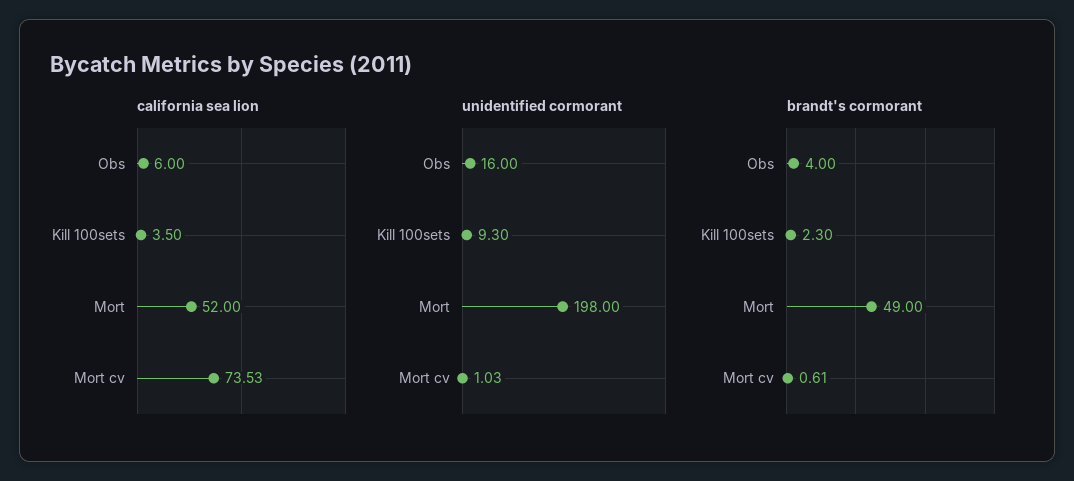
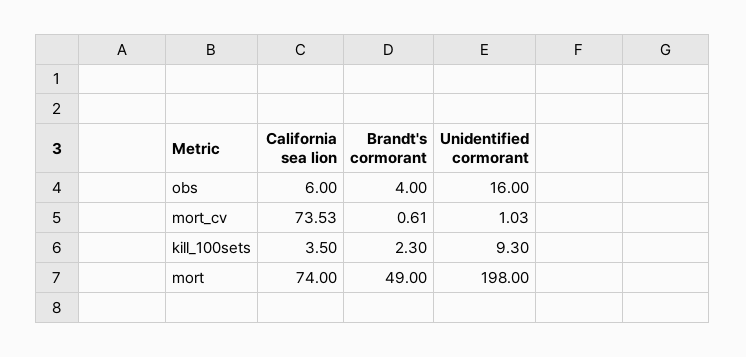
california sea lion, Mort: 52 -> 74

